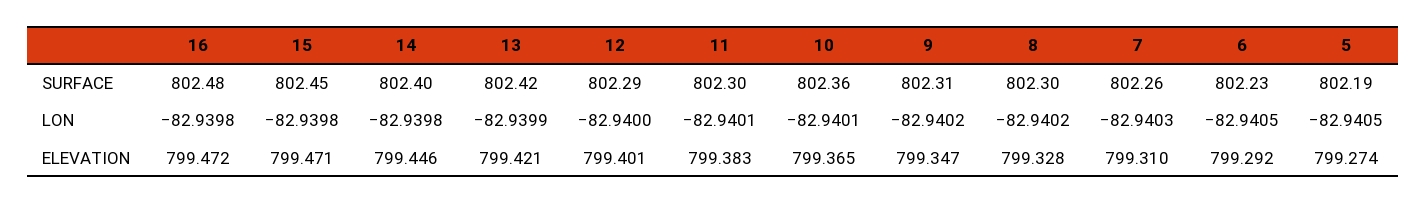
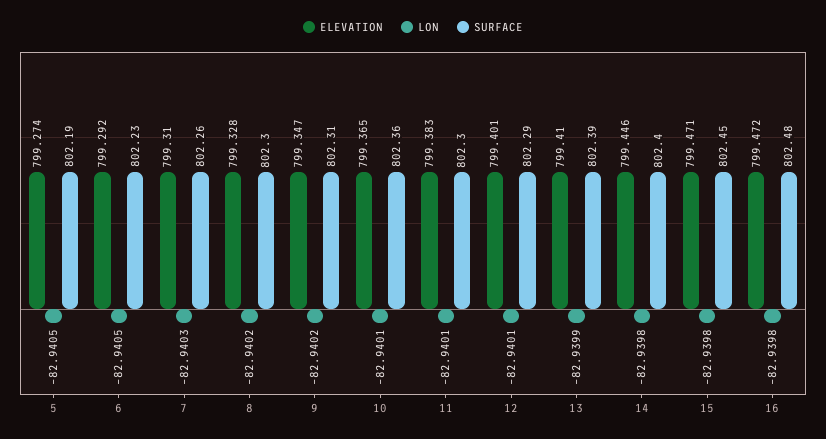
SURFACE, 13: 802.42 -> 802.39
LON, 12: -82.94 -> -82.9401
ELEVATION, 13: 799.421 -> 799.41

